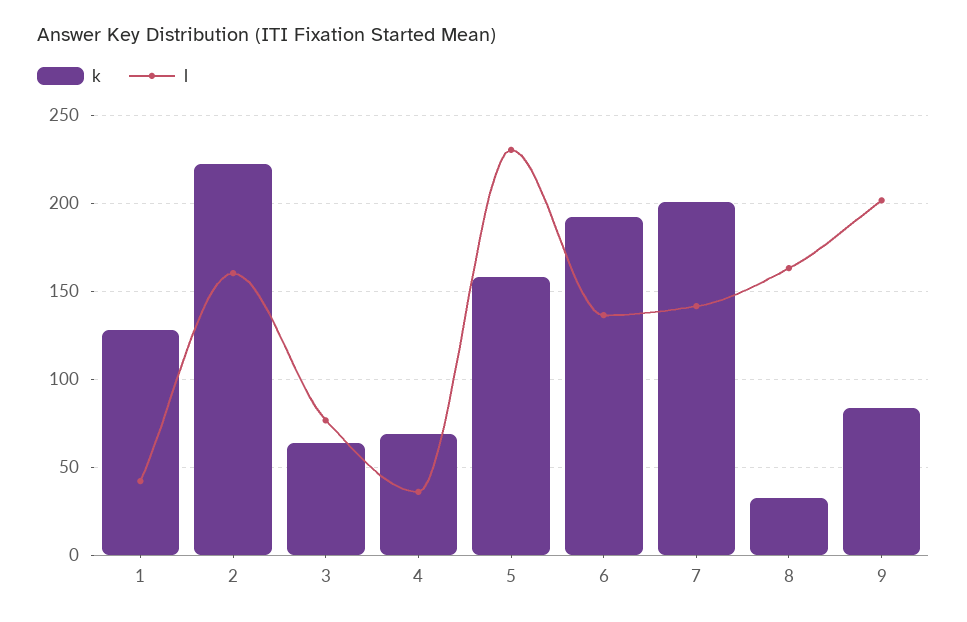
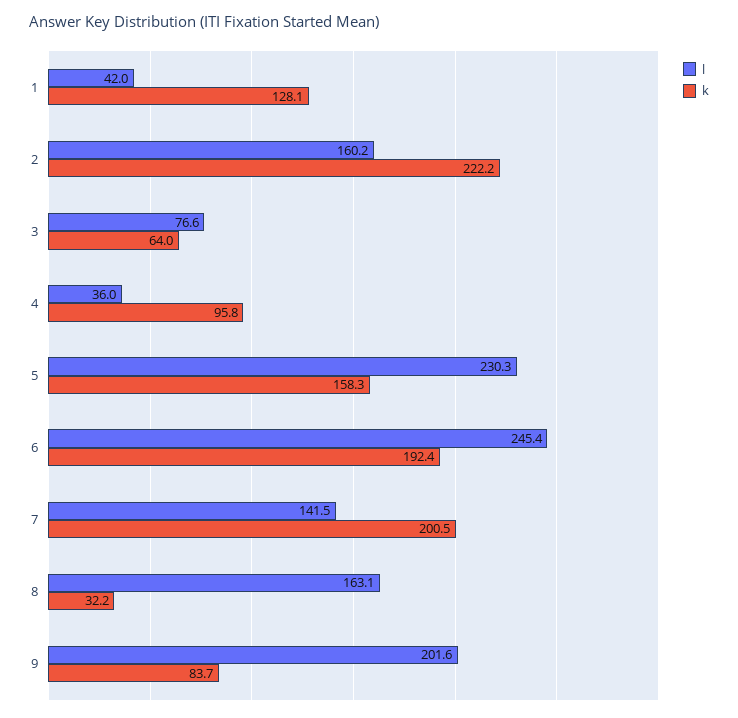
k, 4: 70 -> 95.8
l, 6: 135 -> 245.4

